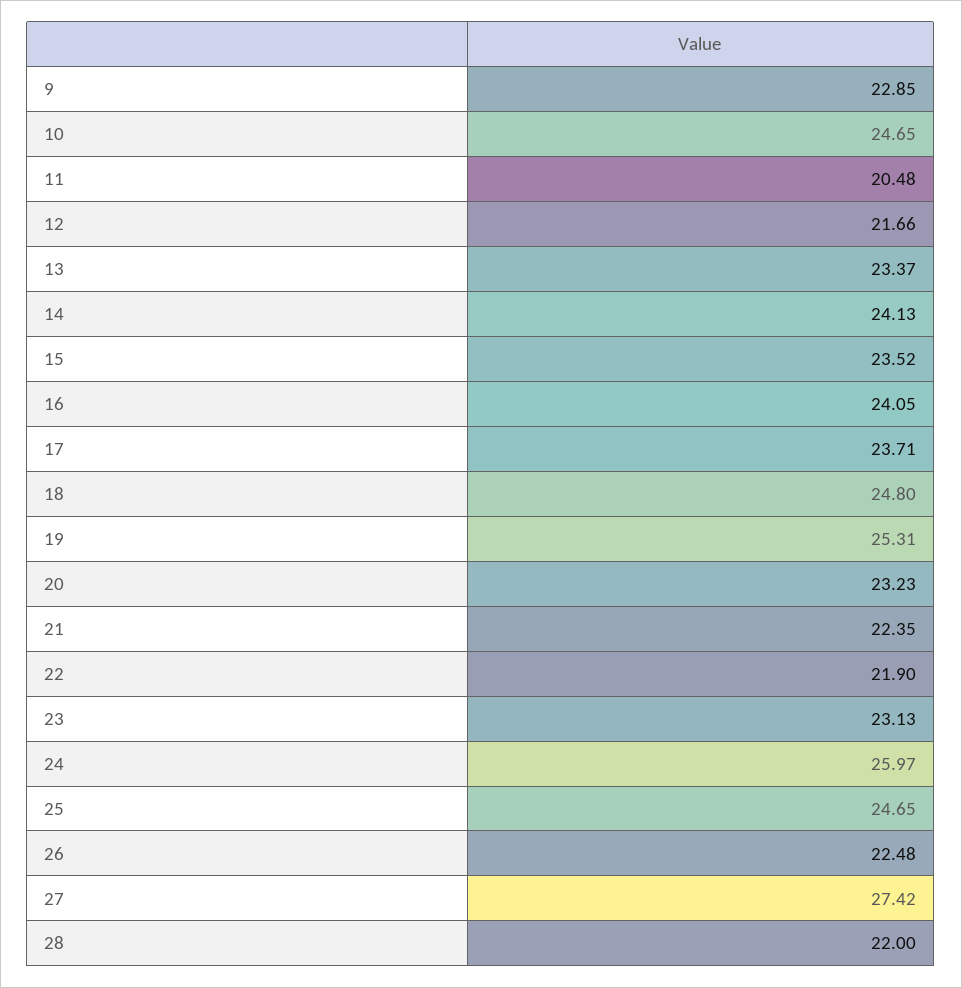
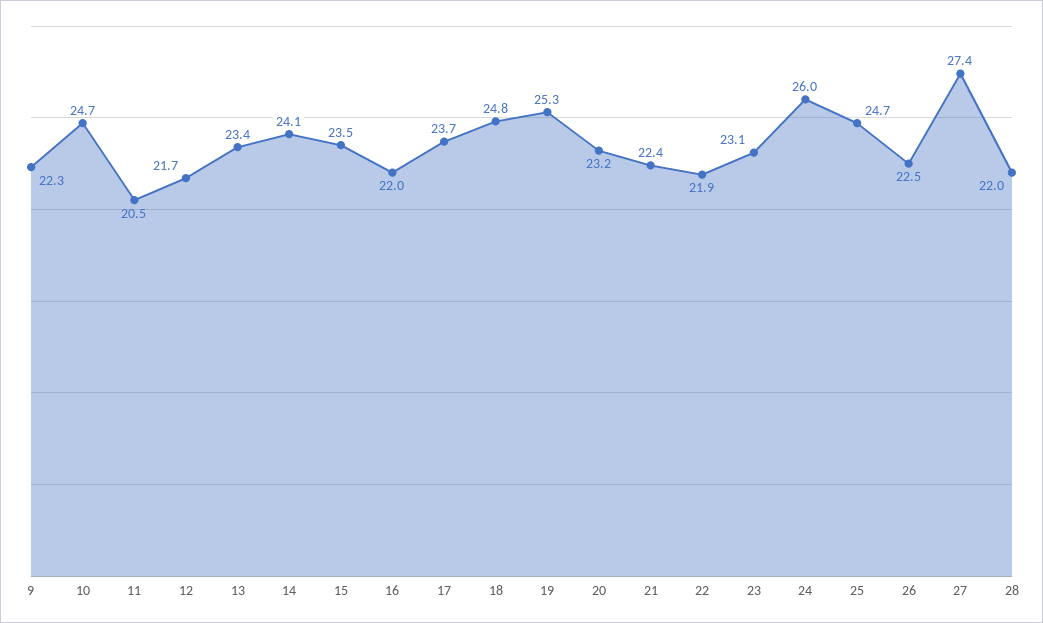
9: 22.85 -> 22.3
16: 24.05 -> 22

